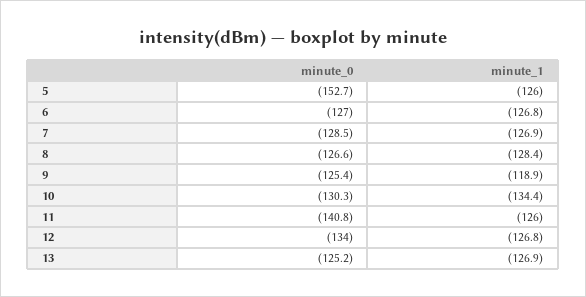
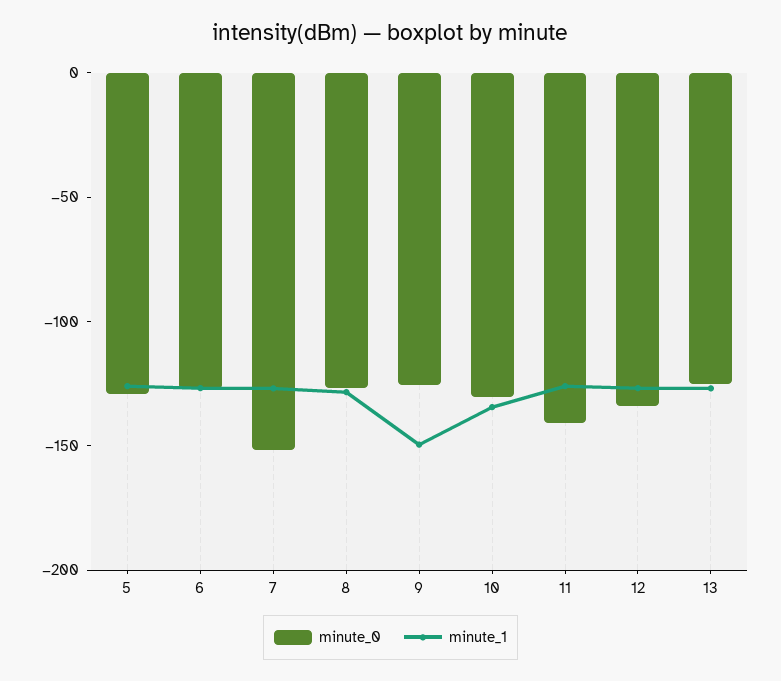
minute_0, 5: -152.7 -> -130
minute_0, 7: -128.5 -> -150
minute_1, 9: -118.9 -> -150

